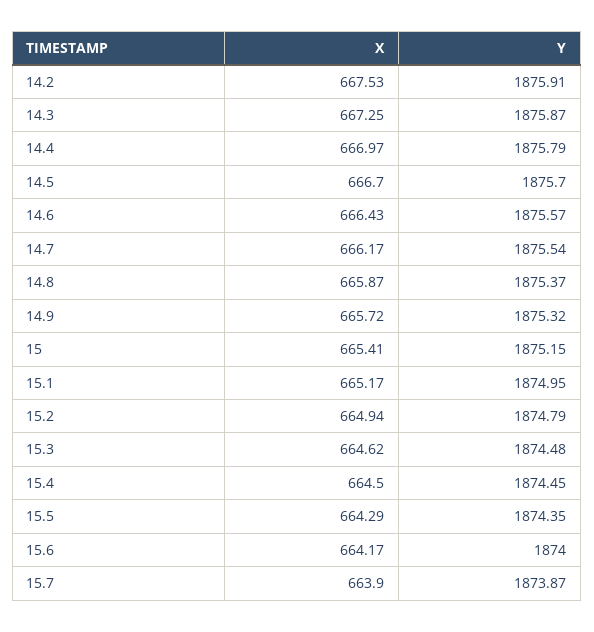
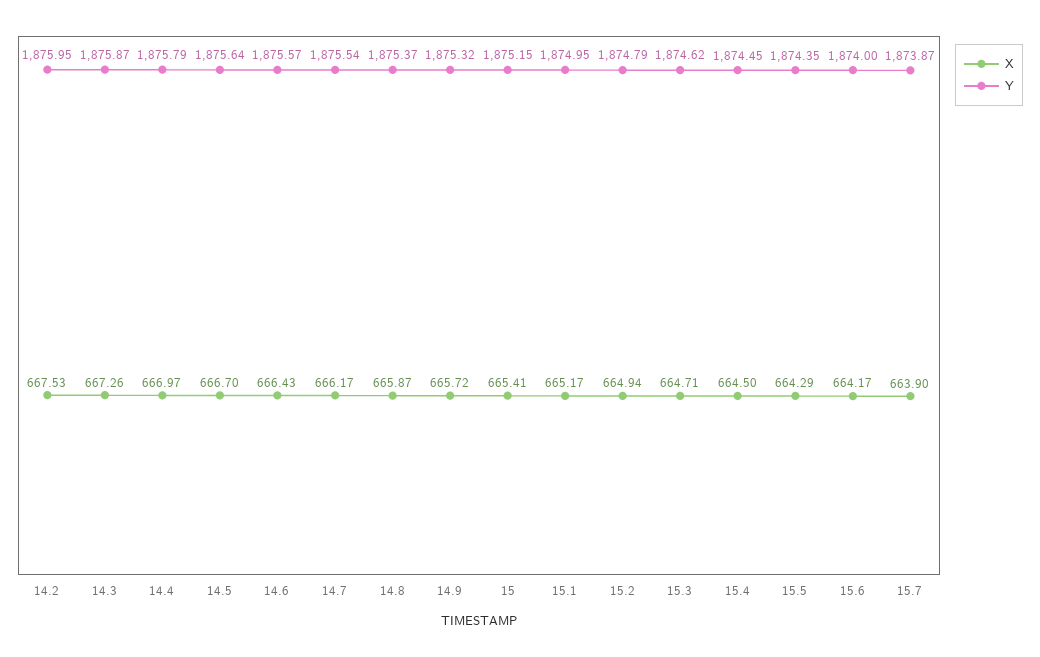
Y, 14.2: 1875.91 -> 1875.95
X, 14.3: 667.25 -> 667.26
Y, 14.5: 1875.7 -> 1875.64
X, 15.3: 664.62 -> 664.71
Y, 15.3: 1874.48 -> 1874.62

